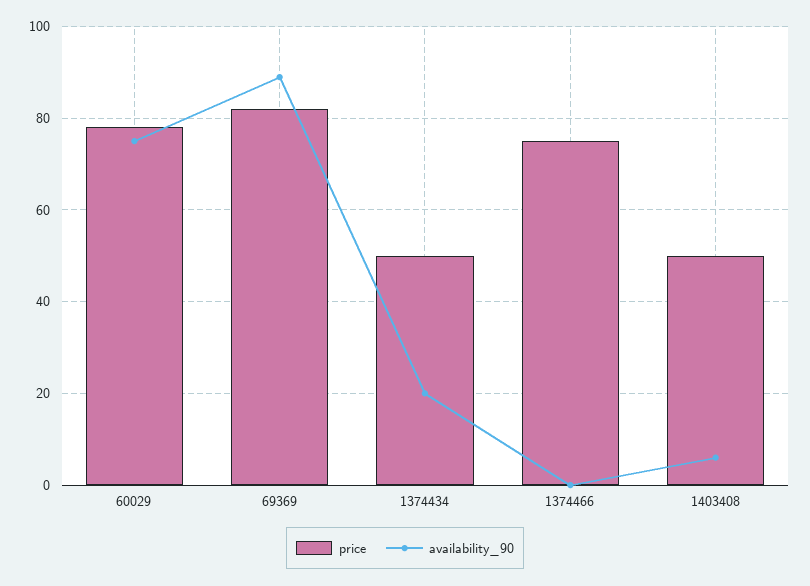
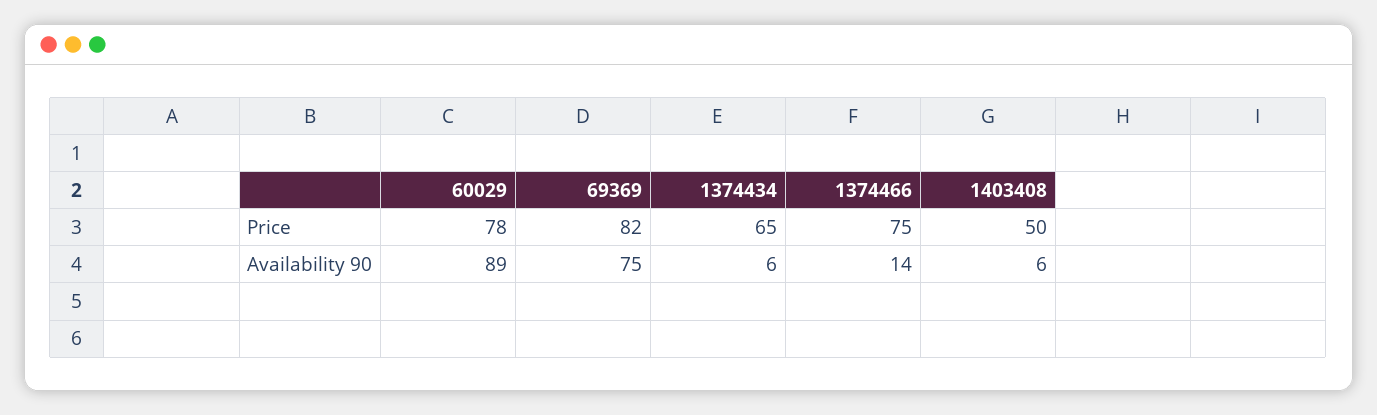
availability_90, 60029: 75 -> 89
availability_90, 69369: 90 -> 75
price, 1374434: 50 -> 65
availability_90, 1374434: 20 -> 6
availability_90, 1374466: 0 -> 14

